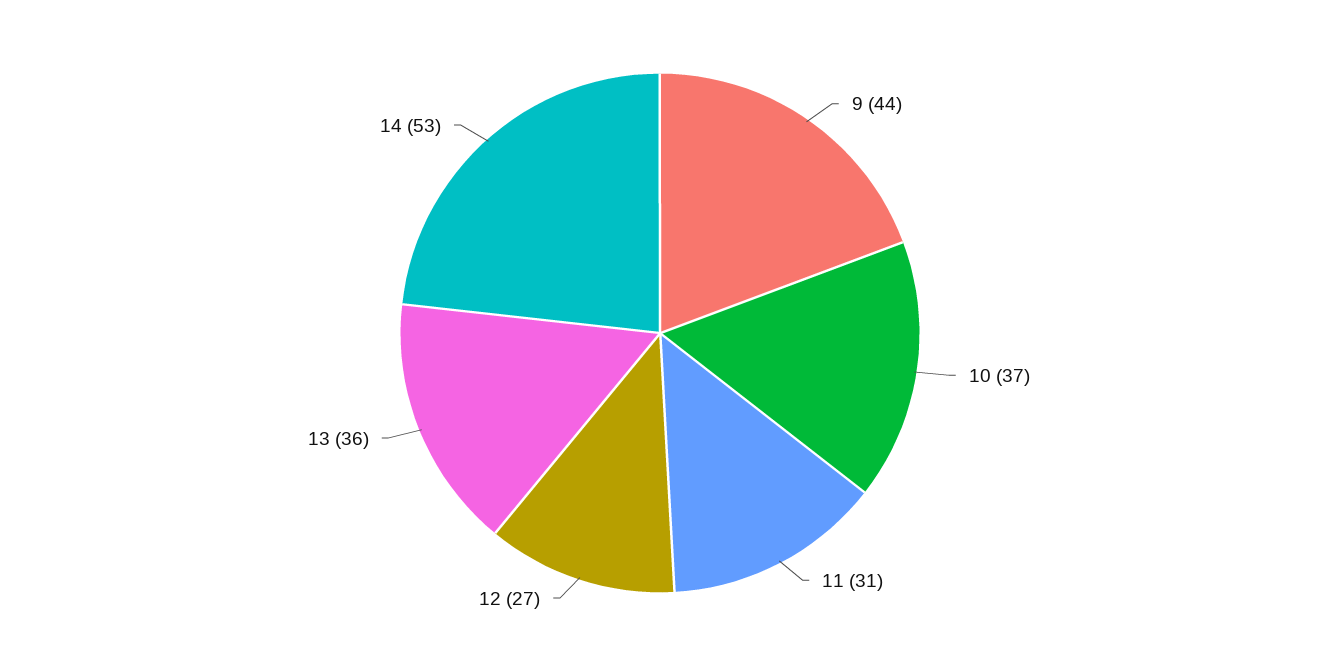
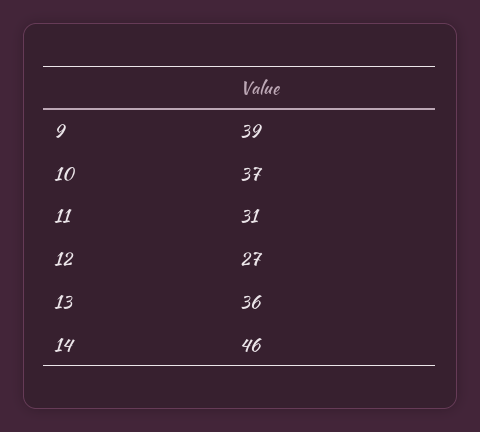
9: 44 -> 39
14: 53 -> 46

